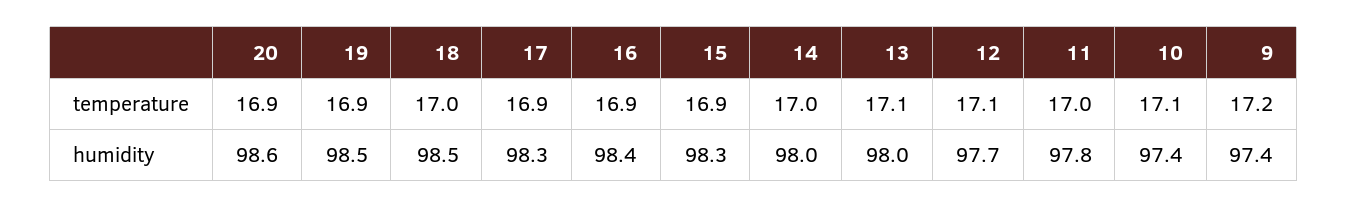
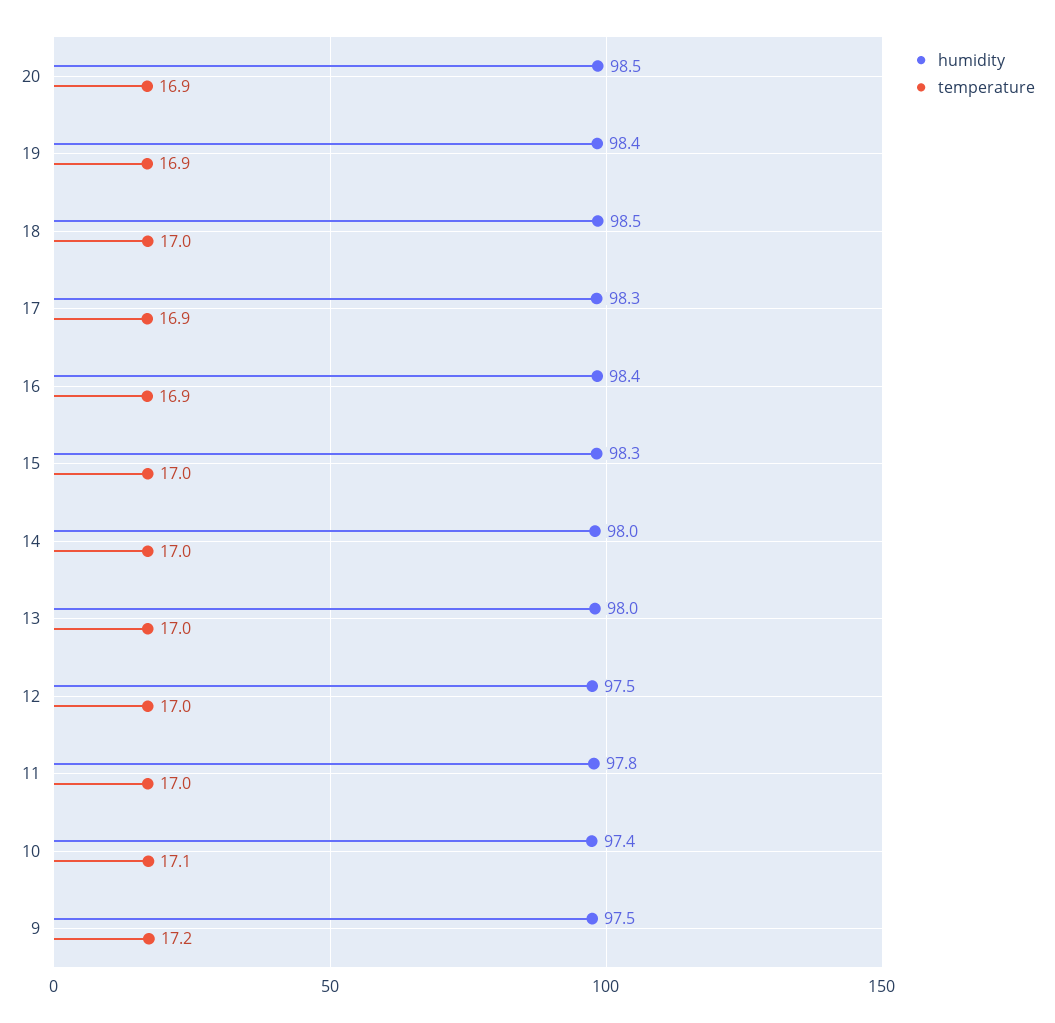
temperature, 15: 16.9 -> 17
temperature, 13: 17.1 -> 17
temperature, 12: 17.1 -> 17
humidity, 20: 98.6 -> 98.5
humidity, 19: 98.5 -> 98.4
humidity, 12: 97.7 -> 97.5
humidity, 9: 97.4 -> 97.5

